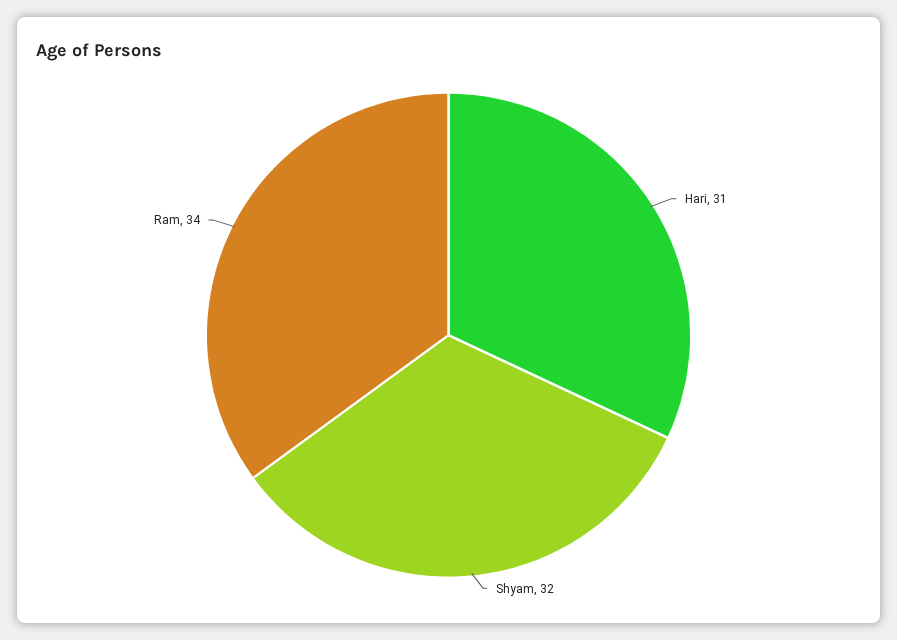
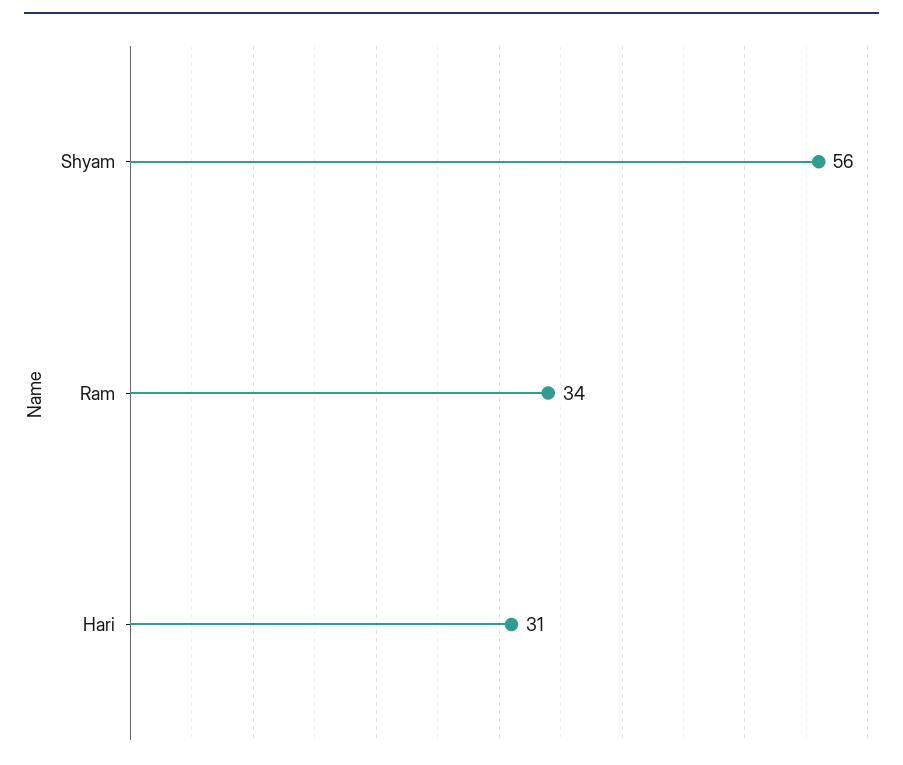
Shyam: 32 -> 56

